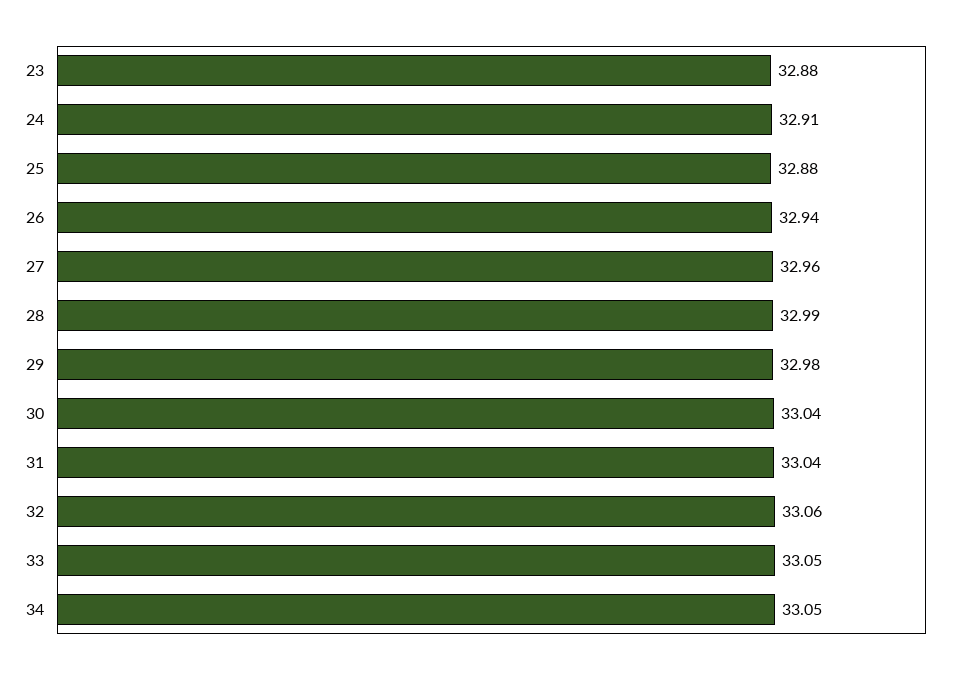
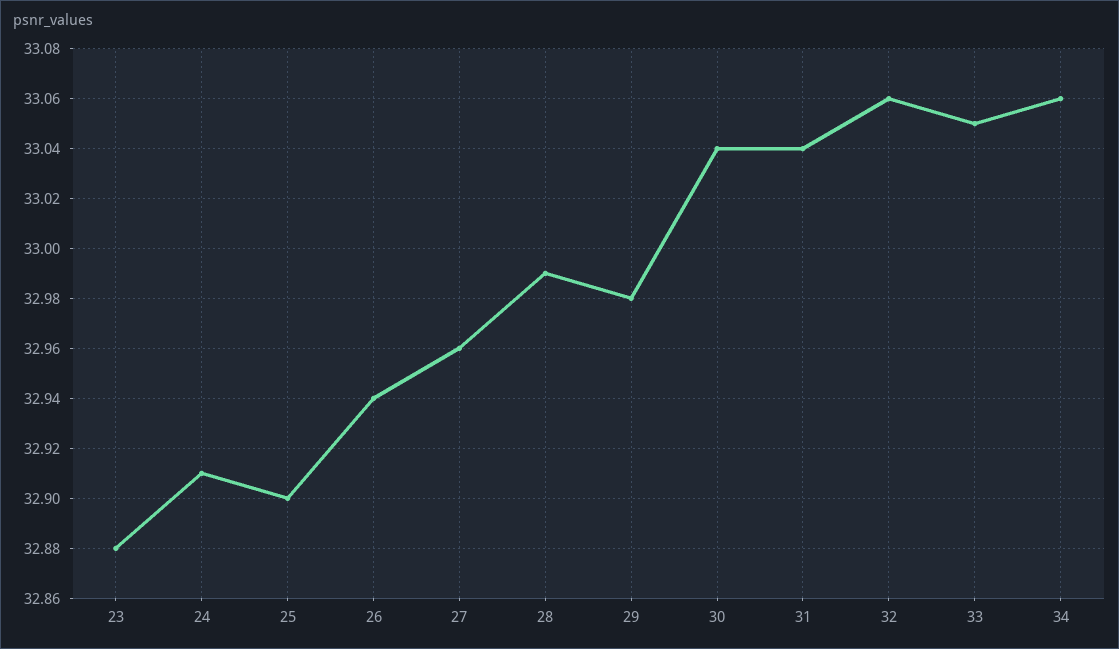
25: 32.88 -> 32.9
34: 33.05 -> 33.06

